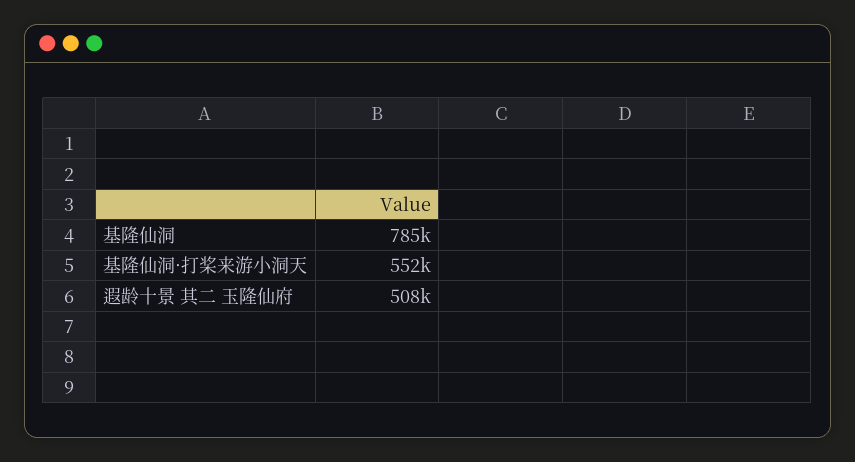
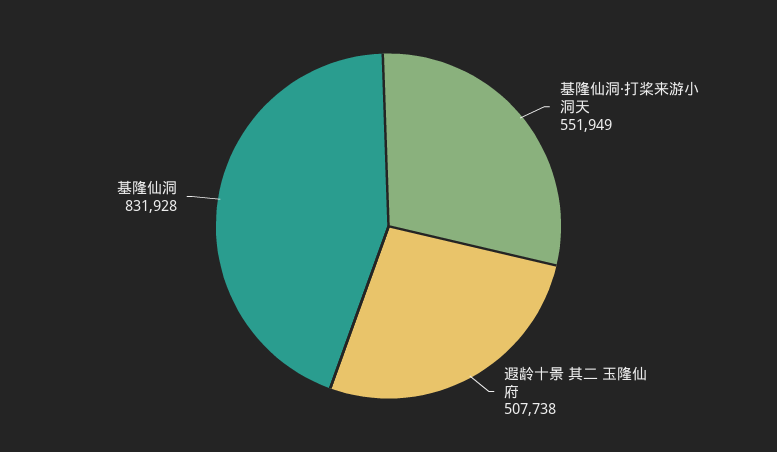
基隆仙洞: 785000 -> 831928

